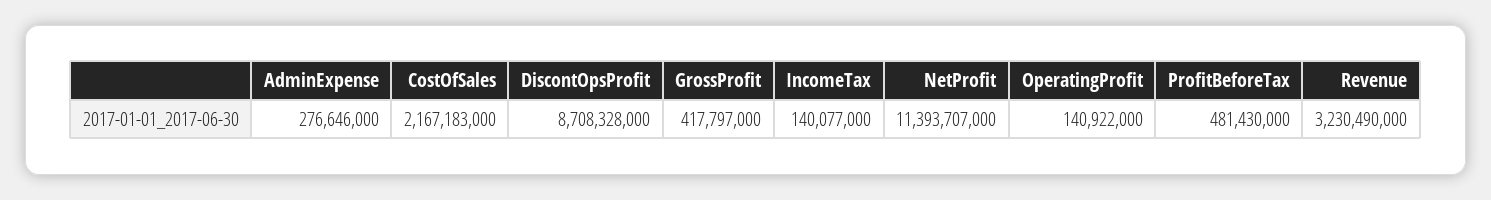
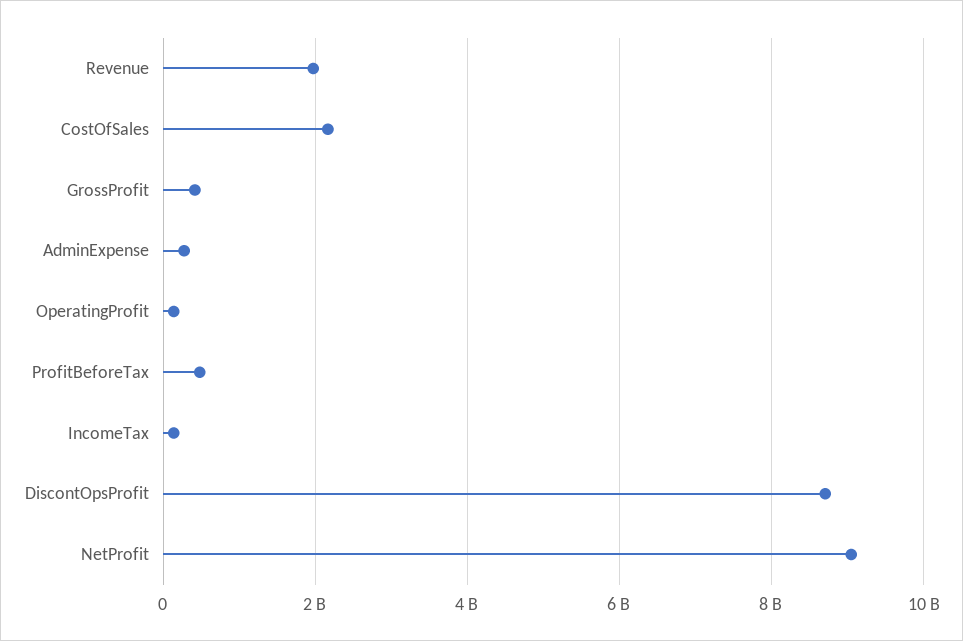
NetProfit: 11393707000 -> 9000000000
Revenue: 3230490000 -> 2000000000

